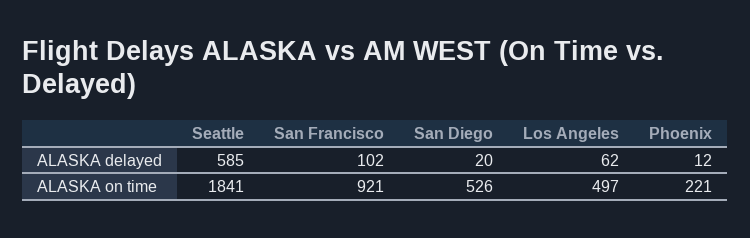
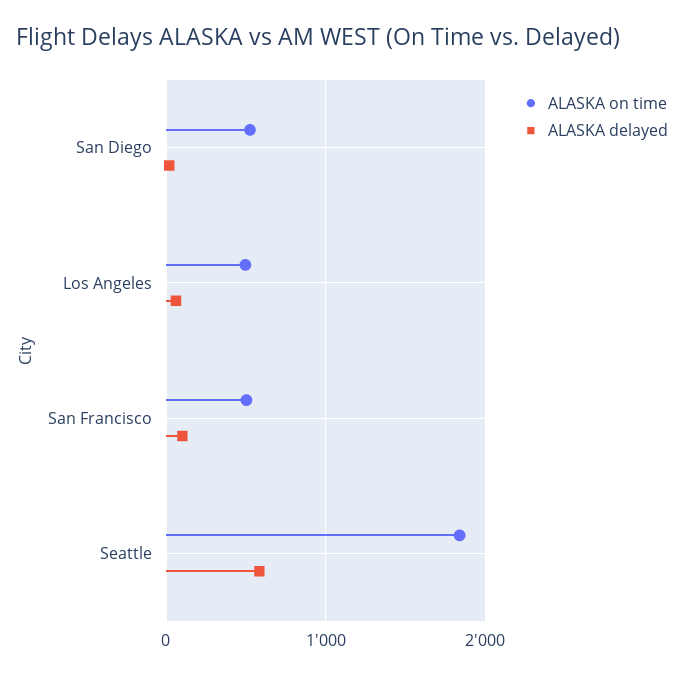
ALASKA delayed, Phoenix: 12 -> none
ALASKA on time, San Francisco: 921 -> 500
ALASKA on time, Phoenix: 221 -> none

